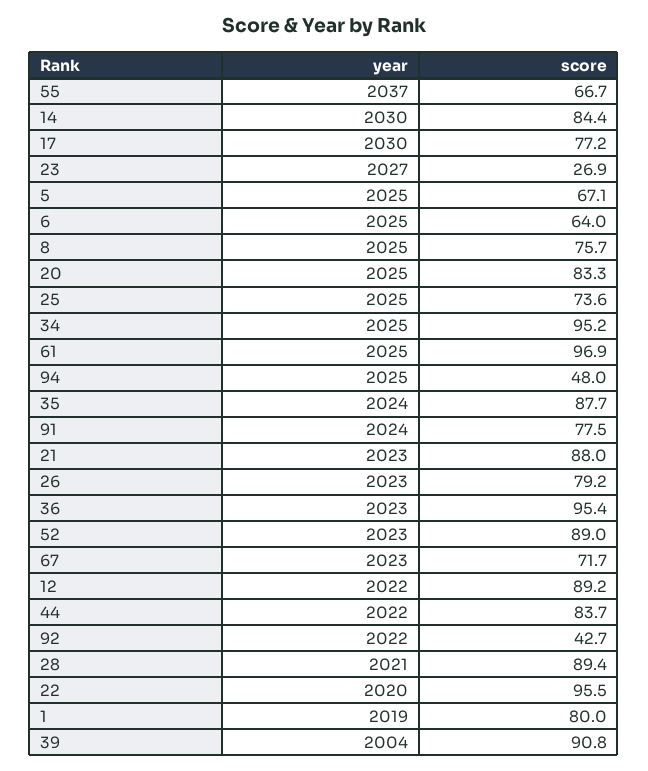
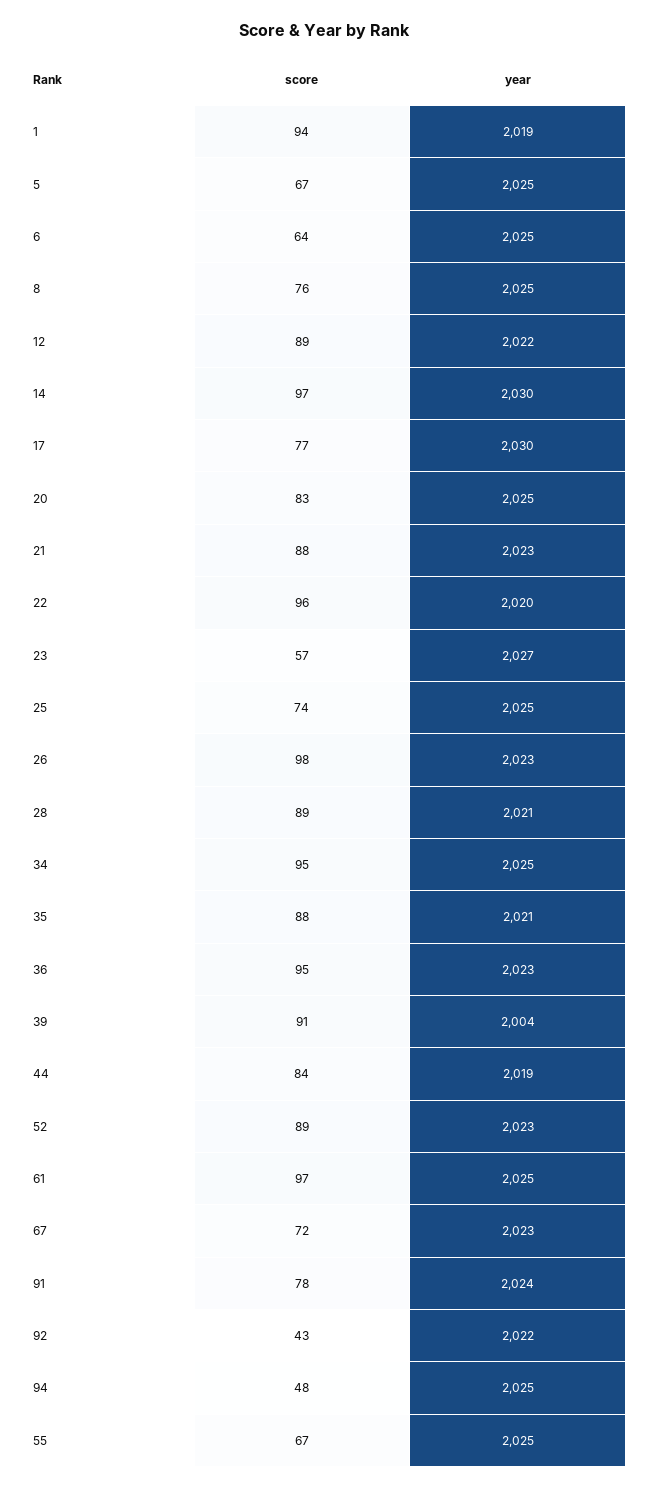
year, 55: 2037 -> 2025
score, 14: 84.4 -> 97
score, 23: 26.9 -> 57
year, 35: 2024 -> 2021
score, 26: 79.2 -> 98
year, 44: 2022 -> 2019
score, 1: 80 -> 94

